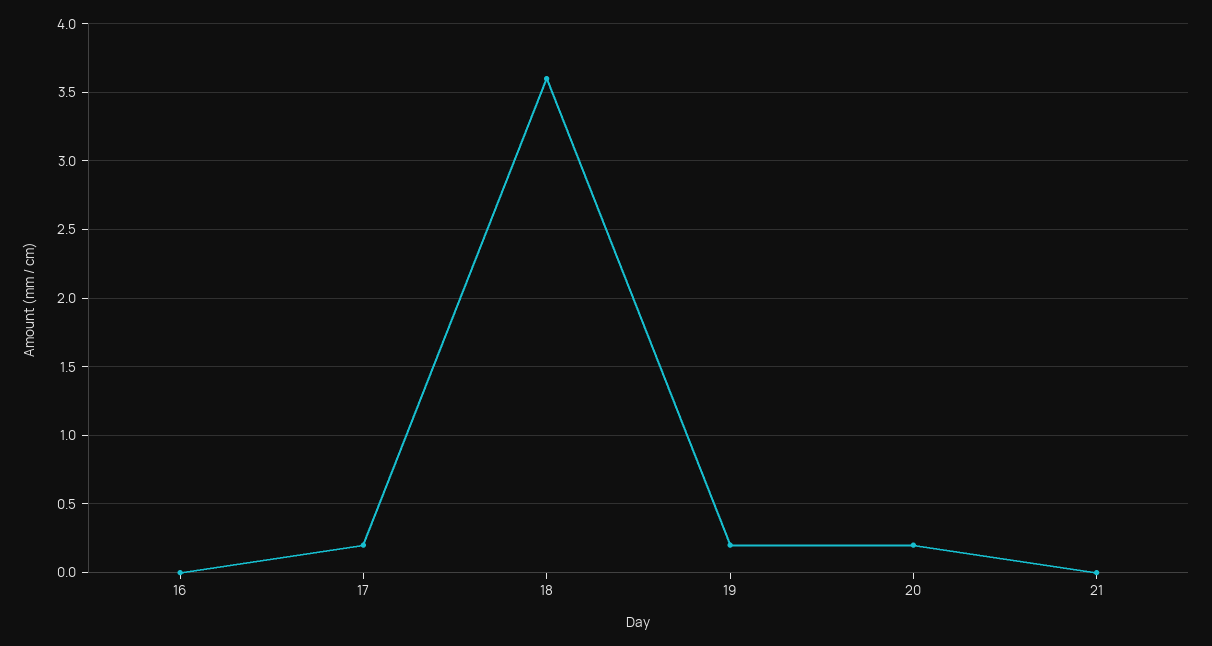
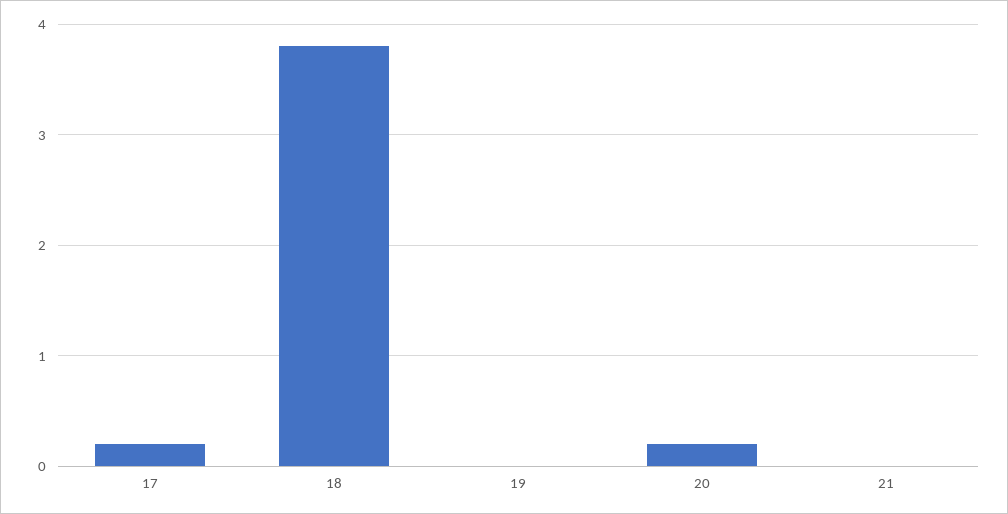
16: 0 -> none
18: 3.6 -> 3.8
19: 0.2 -> 0

